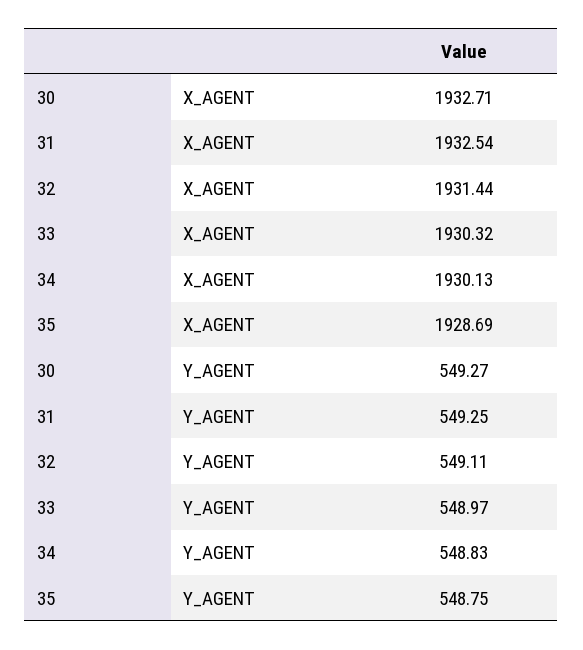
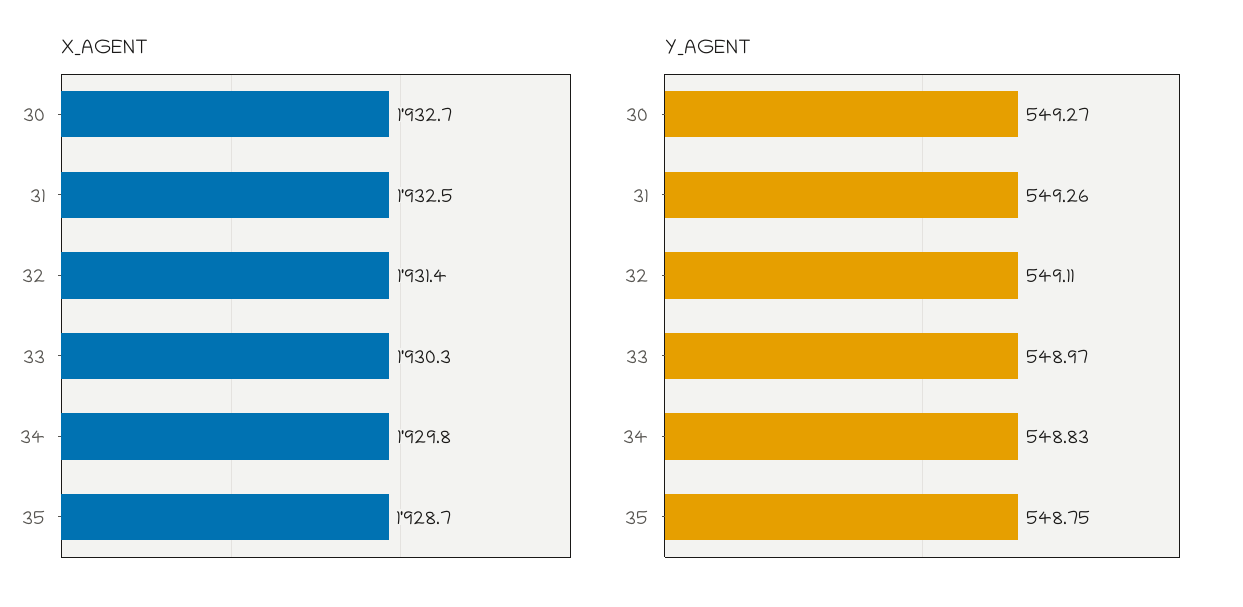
X_AGENT, 34: 1930.13 -> 1929.8
Y_AGENT, 31: 549.25 -> 549.26

